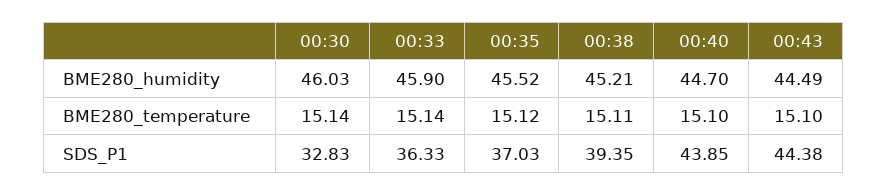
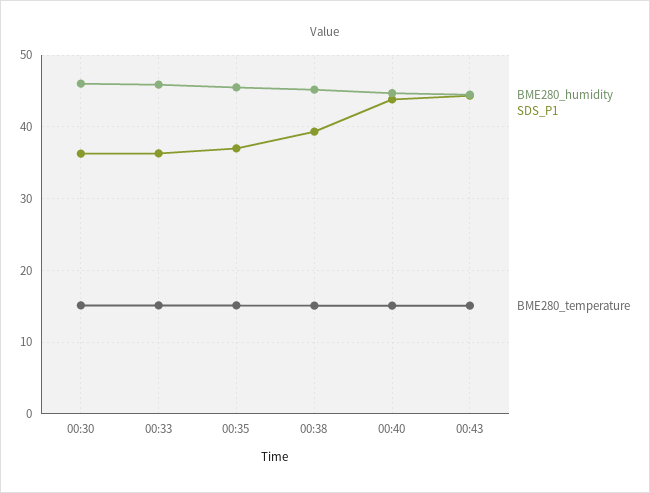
SDS_P1, 00:30: 32.83 -> 36

